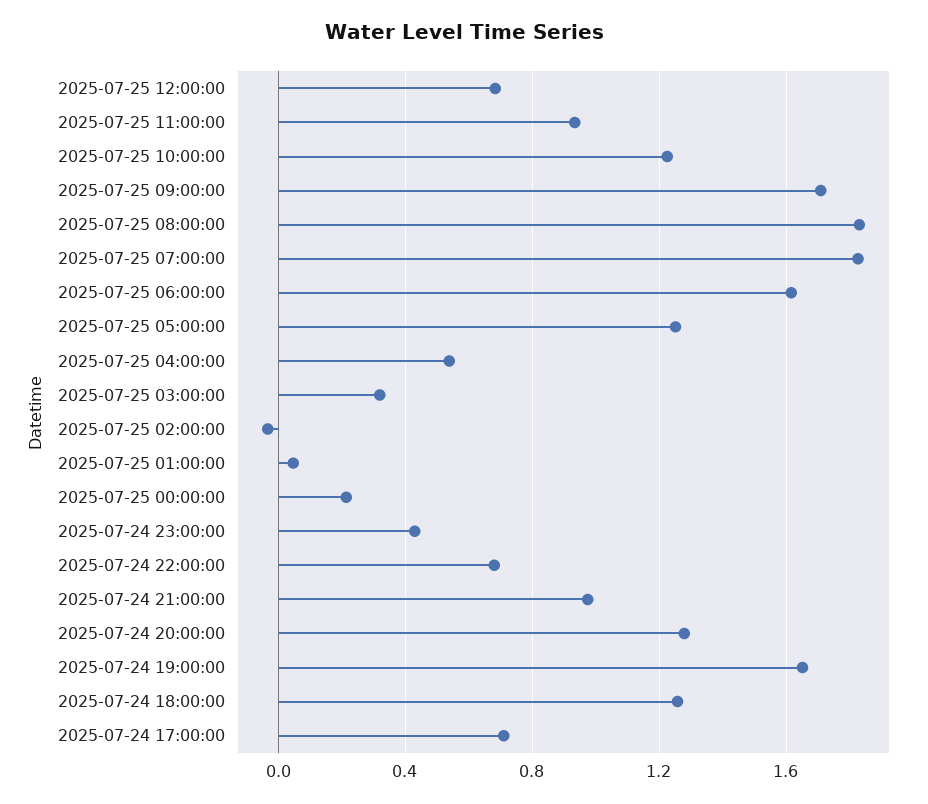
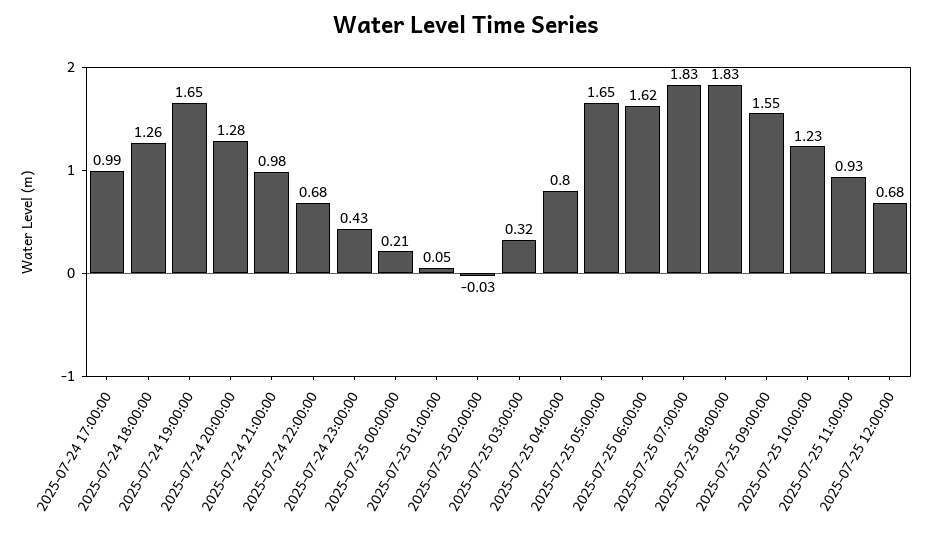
2025-07-25 09:00:00: 1.7 -> 1.55
2025-07-25 05:00:00: 1.25 -> 1.65
2025-07-25 04:00:00: 0.55 -> 0.8
2025-07-24 17:00:00: 0.7 -> 0.99

